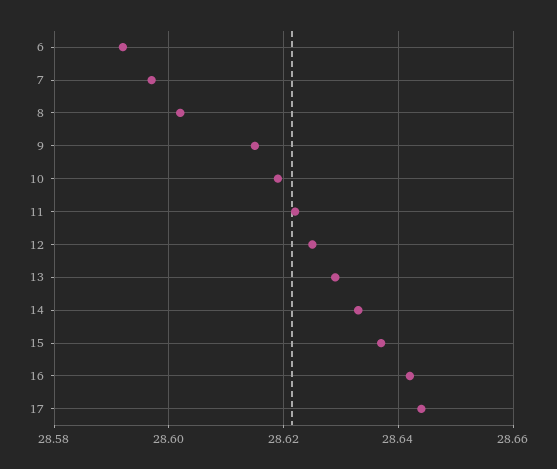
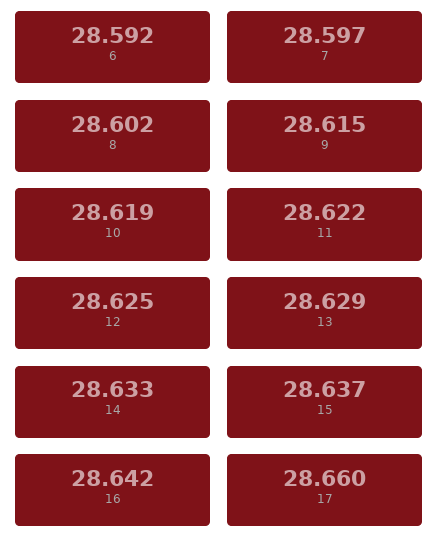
17: 28.645 -> 28.66

